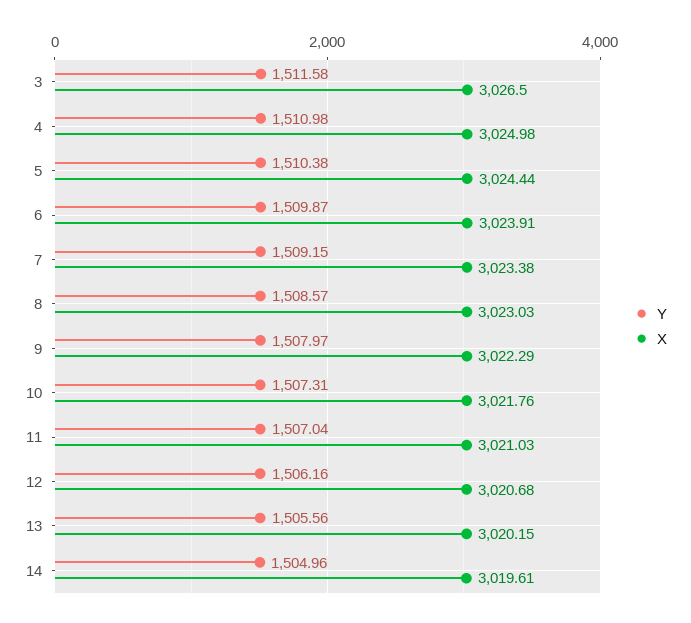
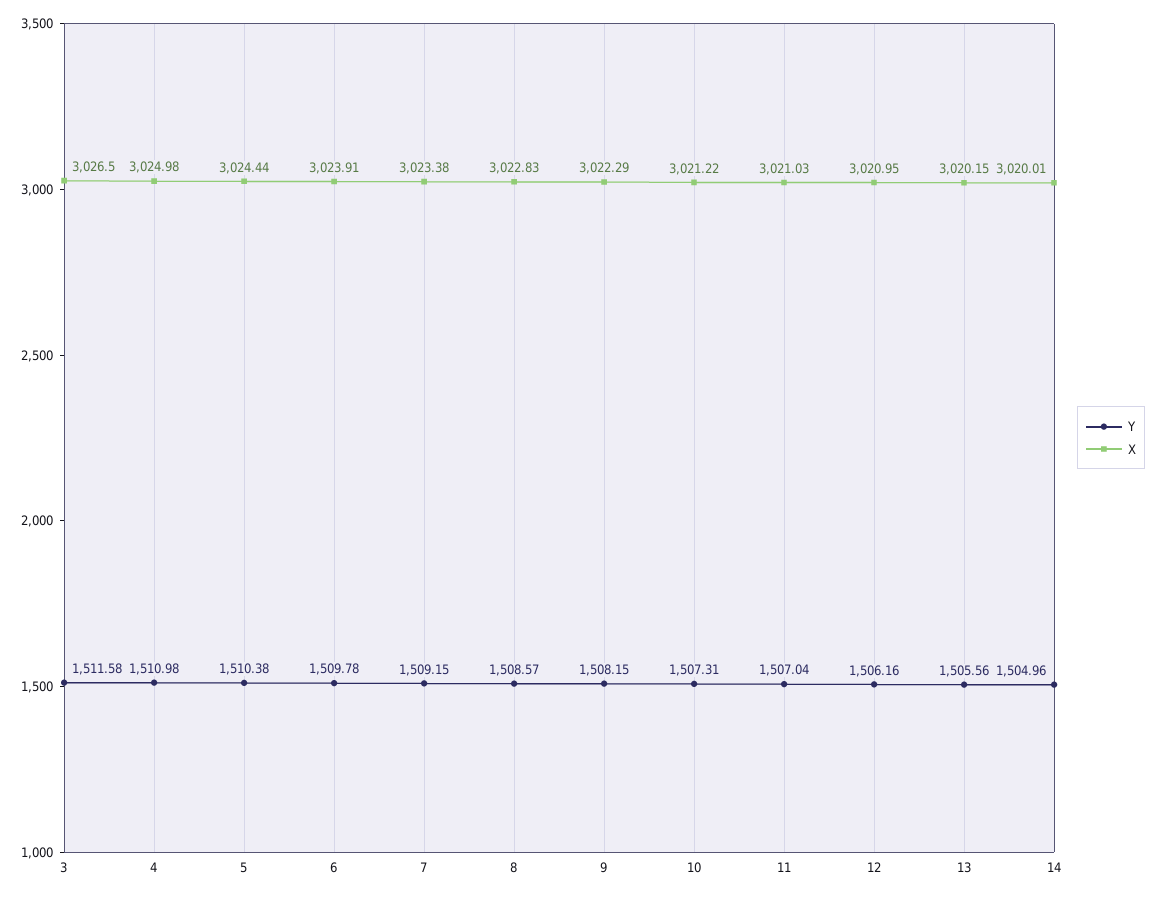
Y, 6: 1509.87 -> 1509.78
X, 8: 3023.03 -> 3022.83
Y, 9: 1507.97 -> 1508.15
X, 10: 3021.76 -> 3021.22
X, 12: 3020.68 -> 3020.95
X, 14: 3019.61 -> 3020.01

